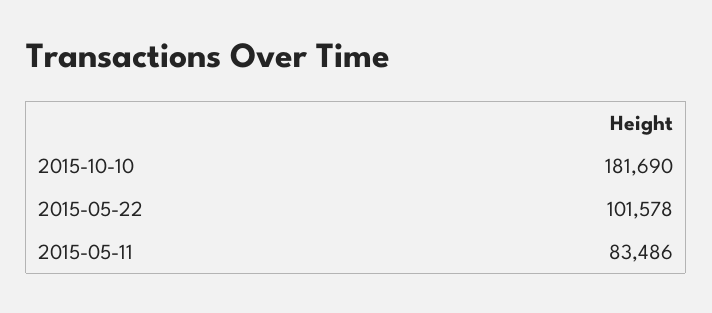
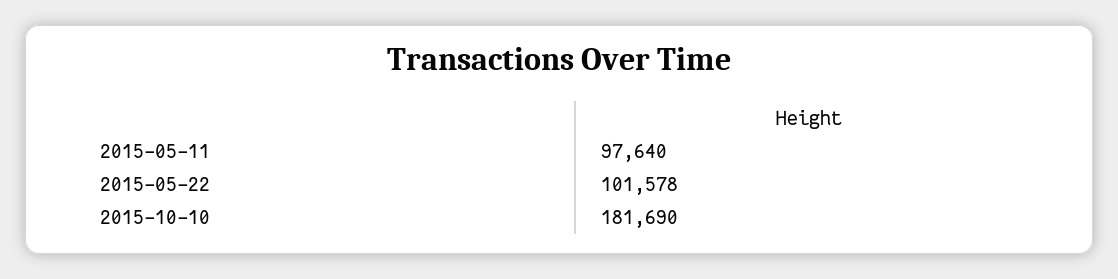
2015-05-11: 83486 -> 97640

